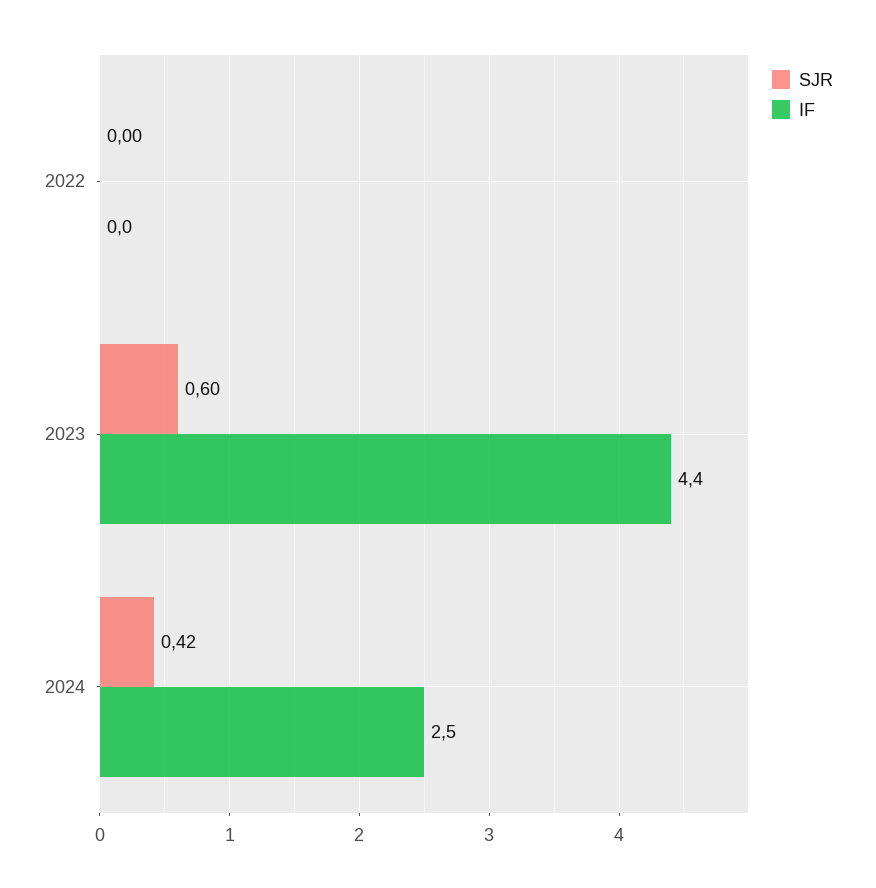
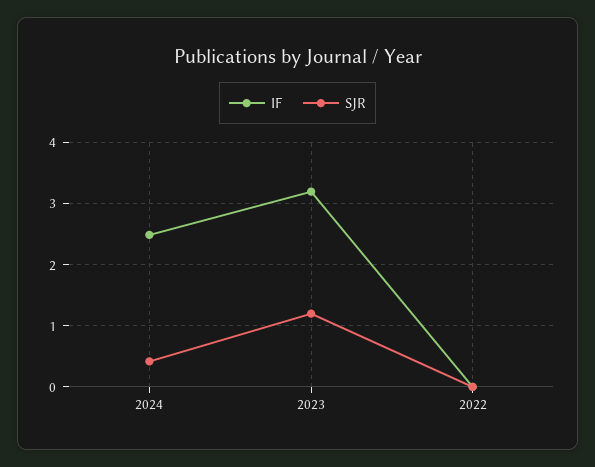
SJR, 2023: 0.6 -> 1.2
IF, 2023: 4.4 -> 3.2

